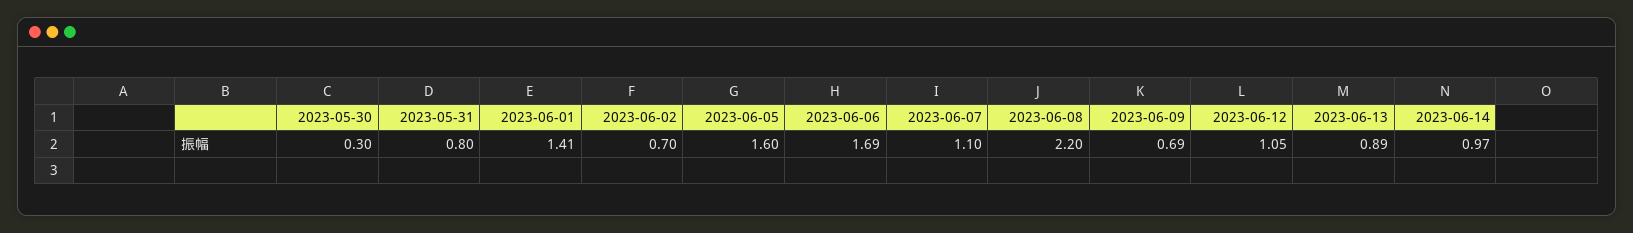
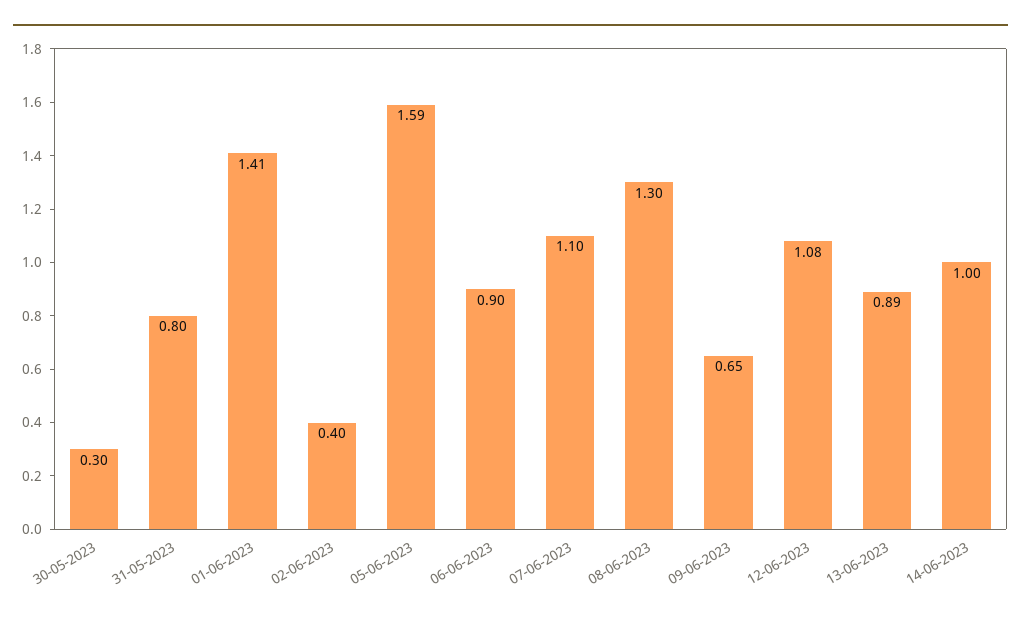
2023-06-02: 0.7 -> 0.4
2023-06-05: 1.6 -> 1.59
2023-06-06: 1.69 -> 0.9
2023-06-08: 2.2 -> 1.3
2023-06-09: 0.69 -> 0.65
2023-06-12: 1.05 -> 1.08
2023-06-14: 0.97 -> 1

